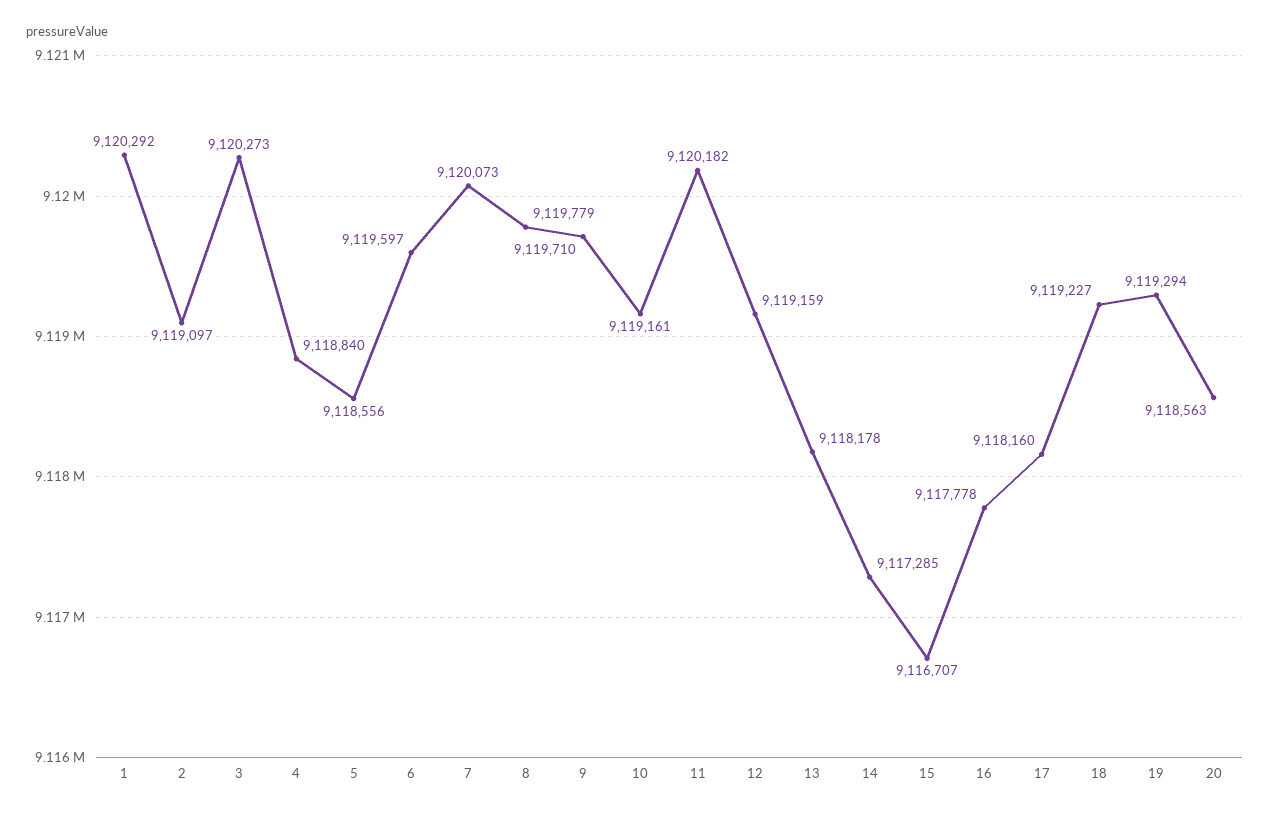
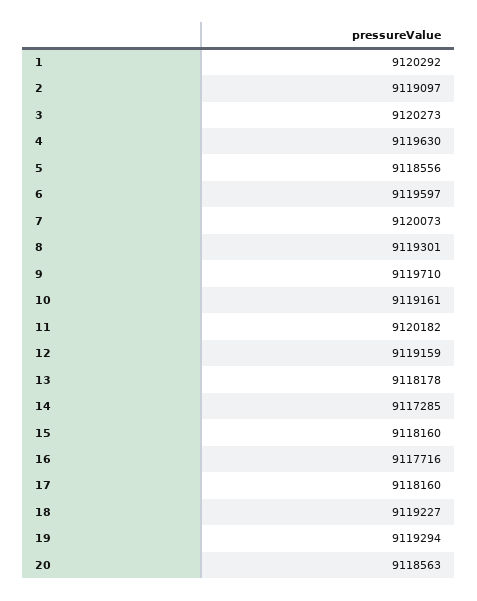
4: 9118840 -> 9119630
8: 9119779 -> 9119301
15: 9116707 -> 9118160
16: 9117778 -> 9117716

